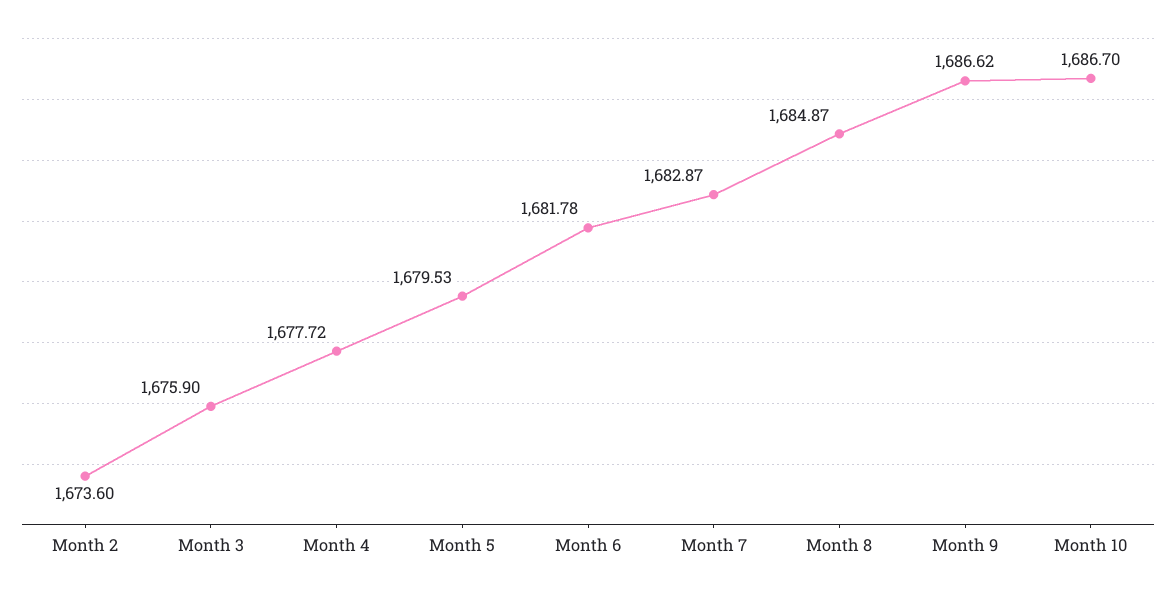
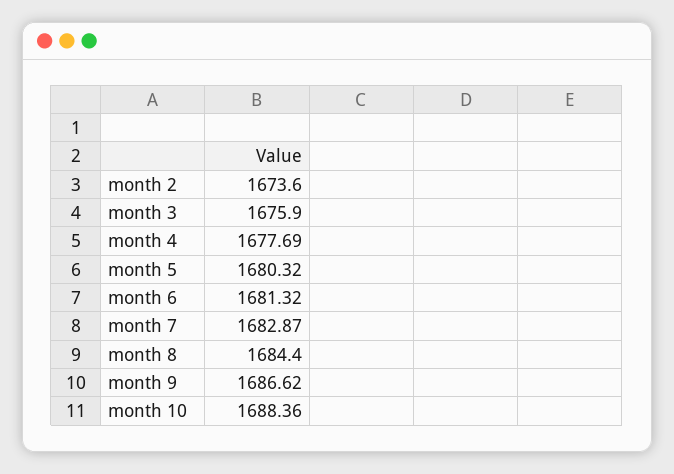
Month 4: 1677.72 -> 1677.69
Month 5: 1679.53 -> 1680.32
Month 6: 1681.78 -> 1681.32
Month 8: 1684.87 -> 1684.4
Month 10: 1686.7 -> 1688.36

